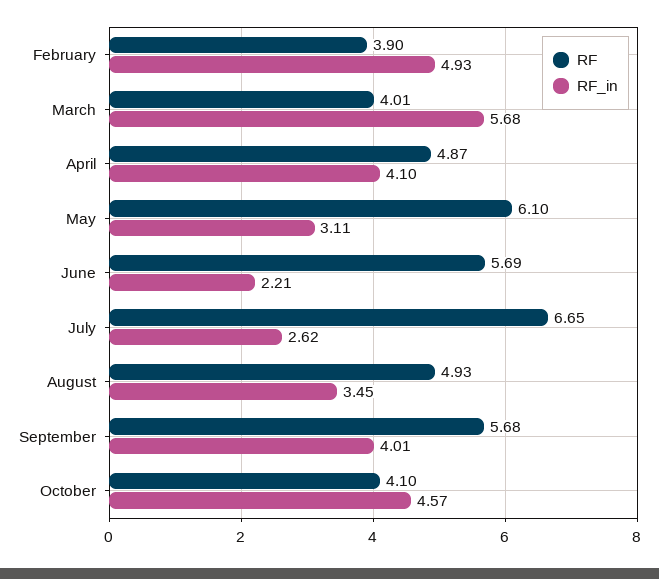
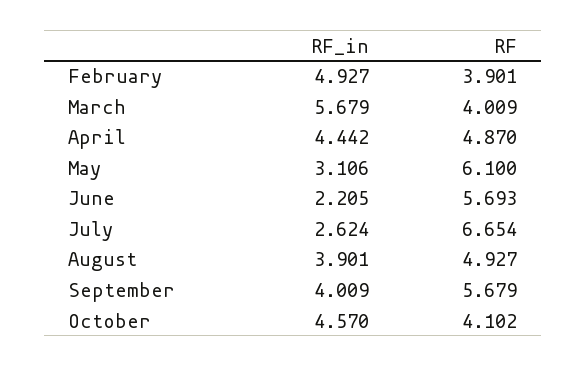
RF_in, April: 4.1 -> 4.442
RF_in, August: 3.45 -> 3.901

